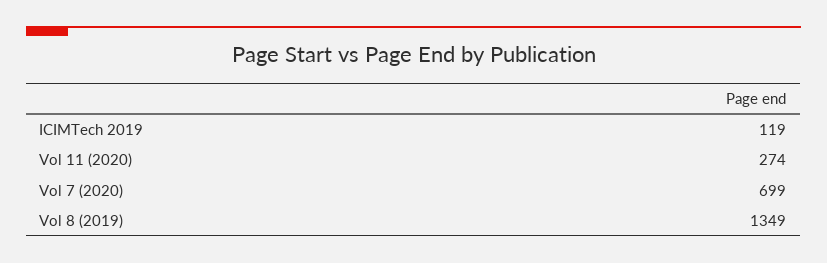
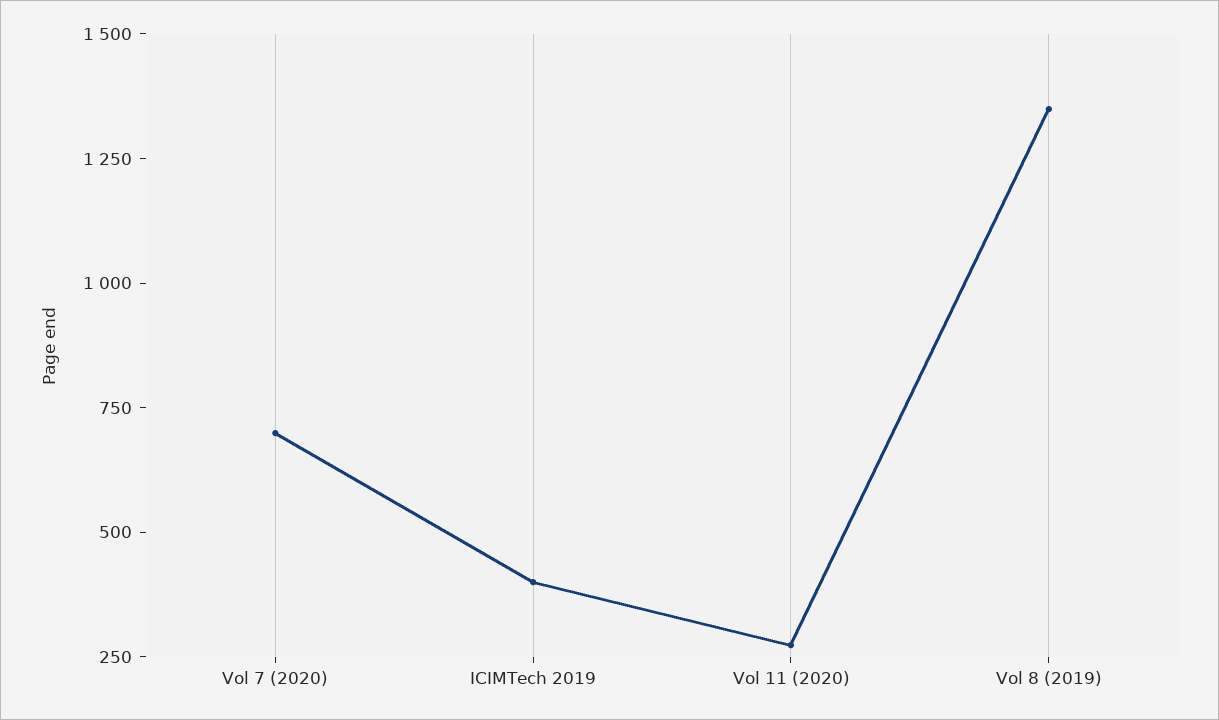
ICIMTech 2019: 119 -> 400

